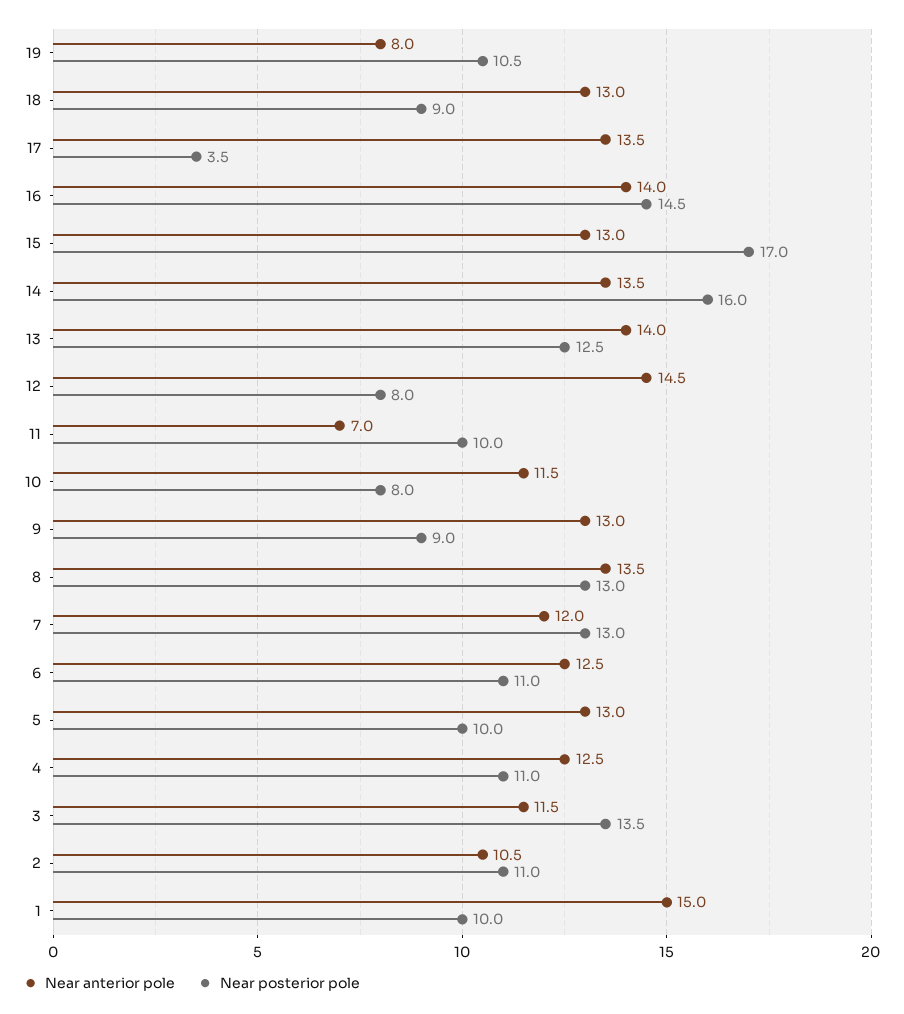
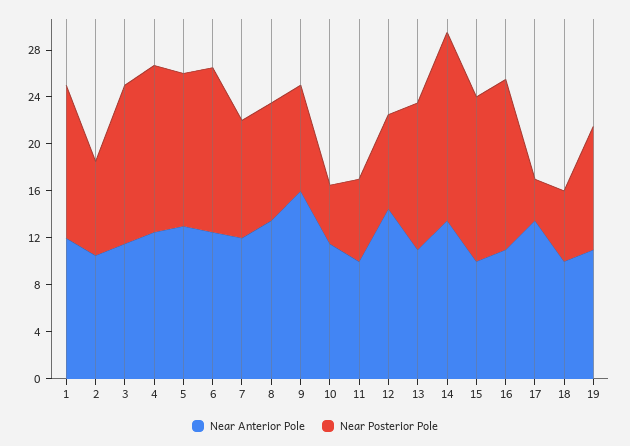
Near anterior pole, 19: 8 -> 11
Near anterior pole, 18: 13 -> 10
Near posterior pole, 18: 9 -> 6
Near anterior pole, 16: 14 -> 11
Near anterior pole, 15: 13 -> 10
Near posterior pole, 15: 17 -> 14
Near anterior pole, 13: 14 -> 11
Near anterior pole, 11: 7 -> 10
Near posterior pole, 11: 10 -> 7
Near posterior pole, 10: 8 -> 5
Near anterior pole, 9: 13 -> 16
Near posterior pole, 8: 13 -> 10
Near posterior pole, 7: 13 -> 10
Near posterior pole, 6: 11 -> 14
Near posterior pole, 5: 10 -> 13
Near posterior pole, 4: 11 -> 14
Near posterior pole, 2: 11 -> 8
Near anterior pole, 1: 15 -> 12
Near posterior pole, 1: 10 -> 13

